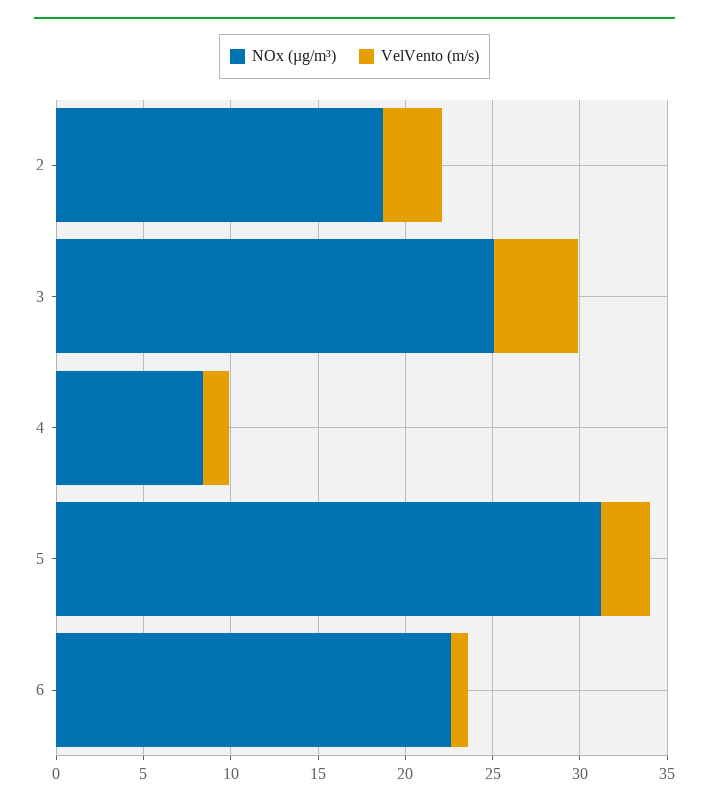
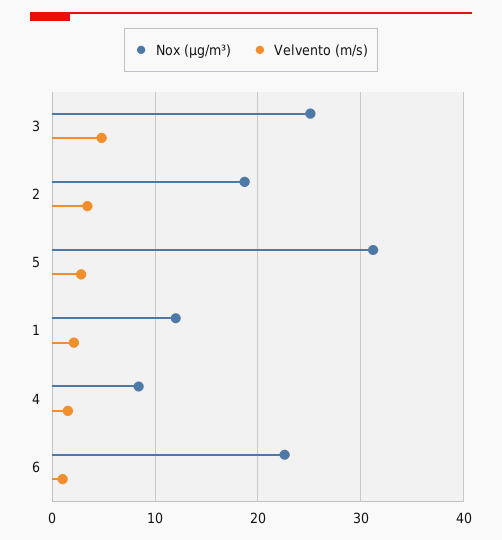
NOx (µg/m³), 1: none -> 12
VelVento (m/s), 1: none -> 2

